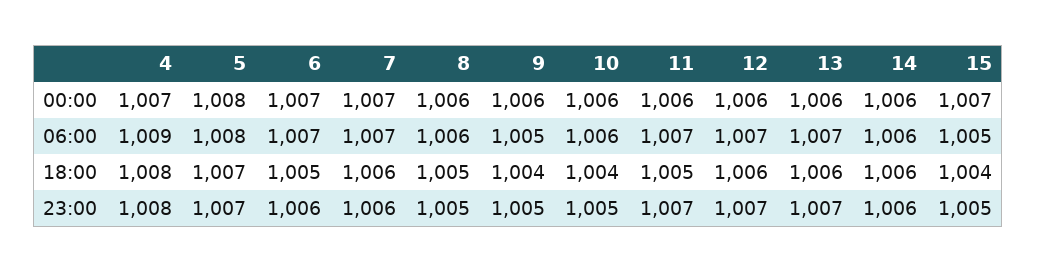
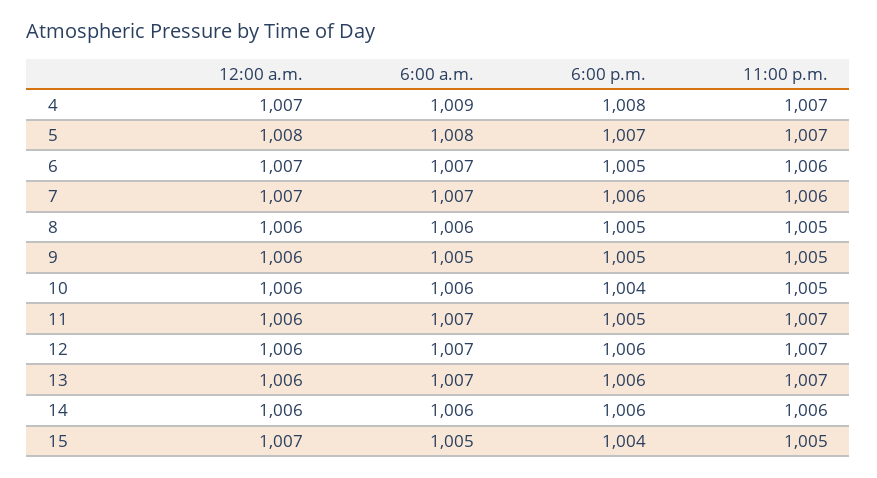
9, 18:00: 1004 -> 1005
4, 23:00: 1008 -> 1007

